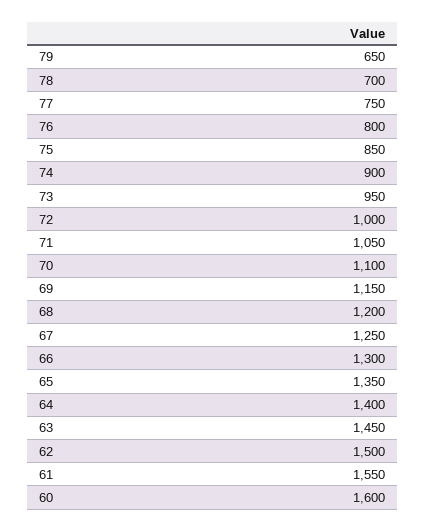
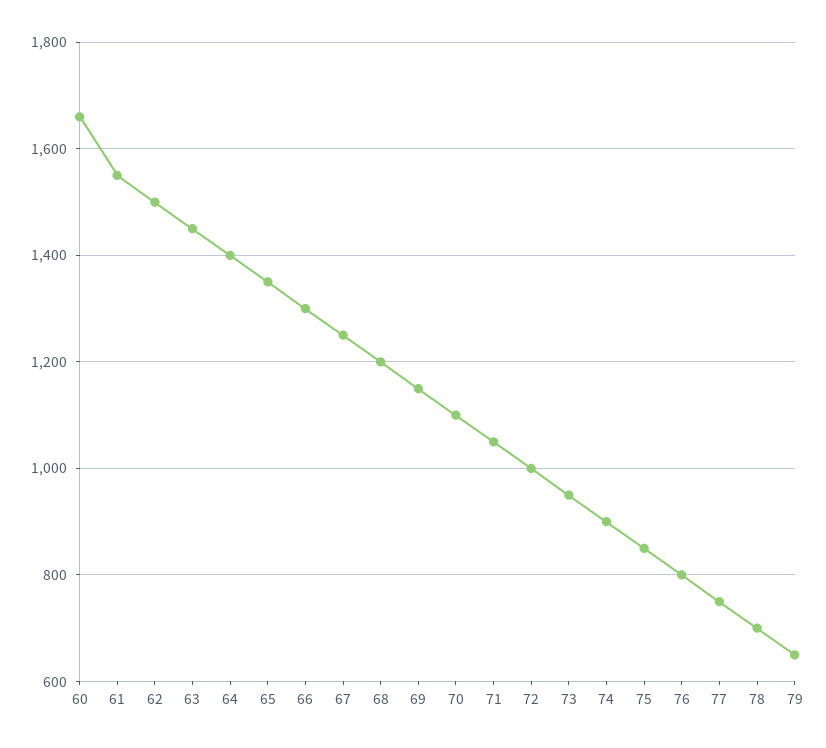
60: 1600 -> 1660

